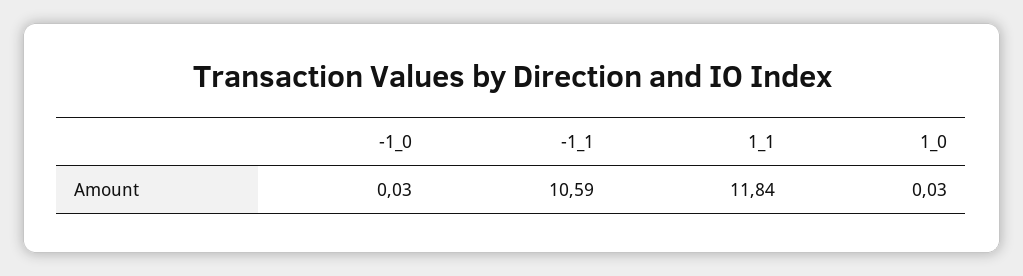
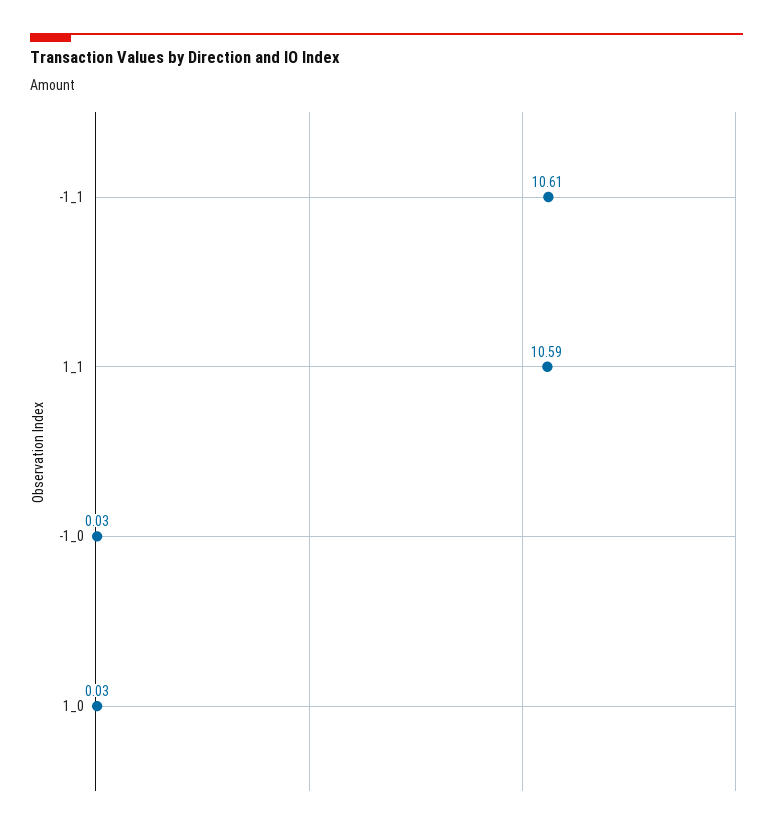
-1_1: 10.59 -> 10.61
1_1: 11.84 -> 10.59

